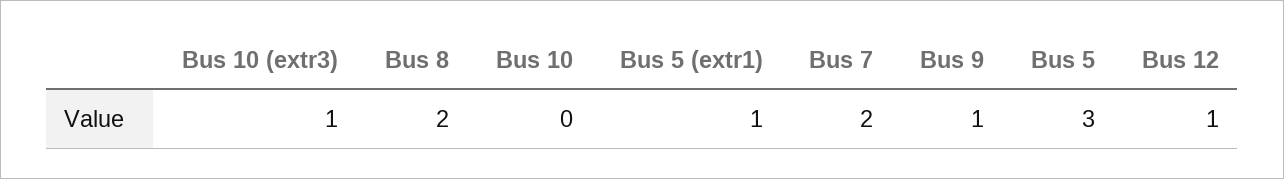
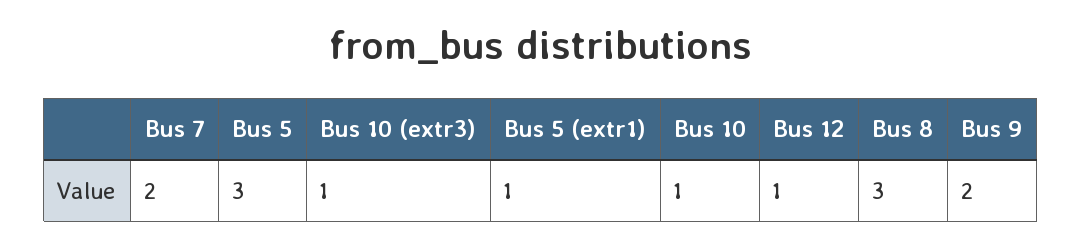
Bus 8: 2 -> 3
Bus 10: 0 -> 1
Bus 9: 1 -> 2

